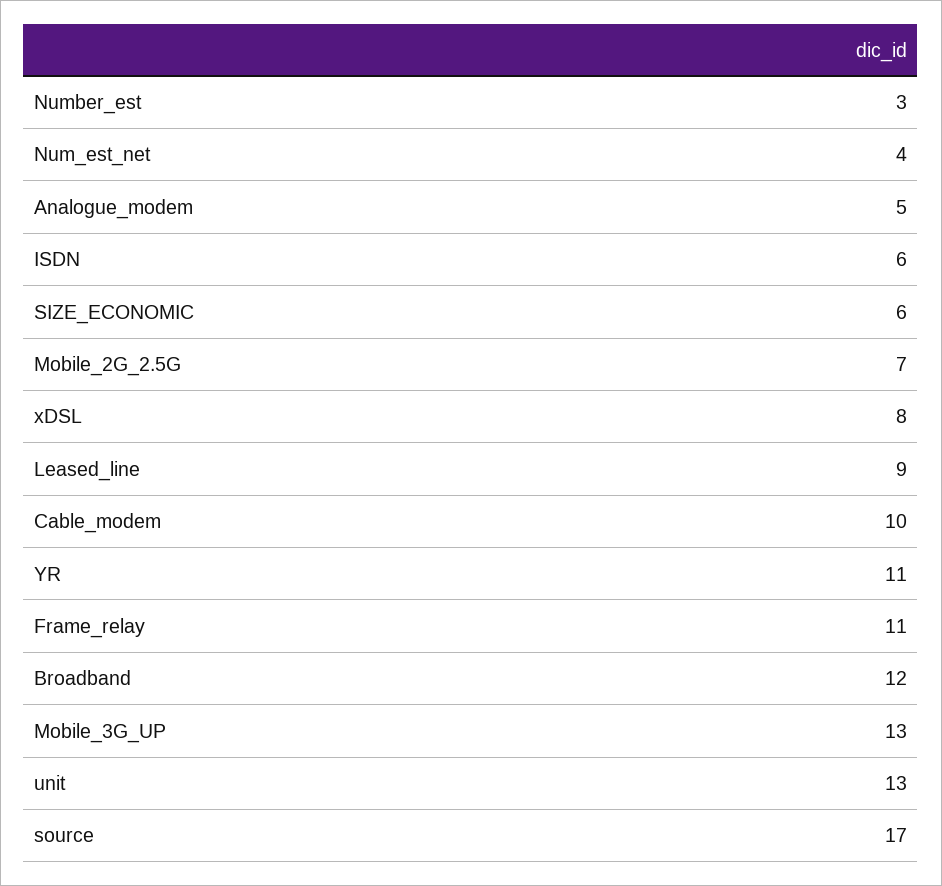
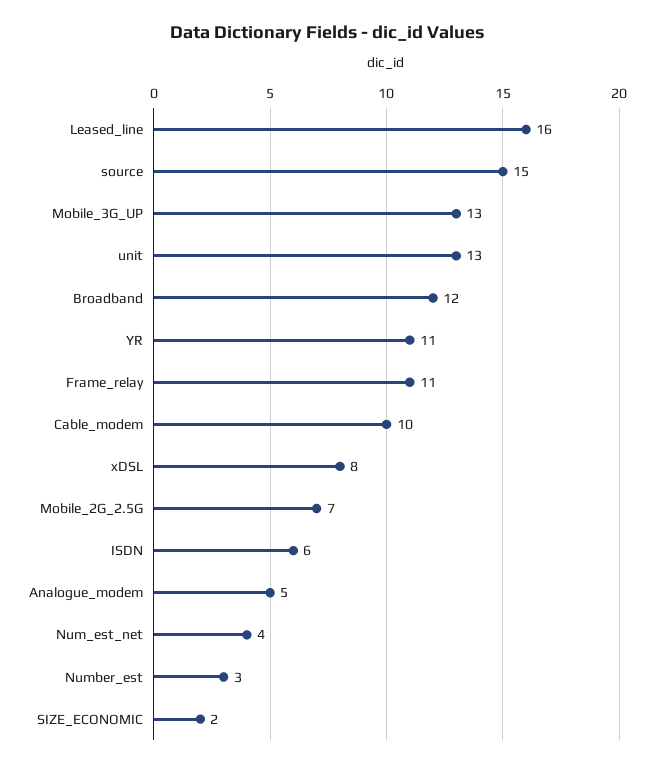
SIZE_ECONOMIC: 6 -> 2
Leased_line: 9 -> 16
source: 17 -> 15

